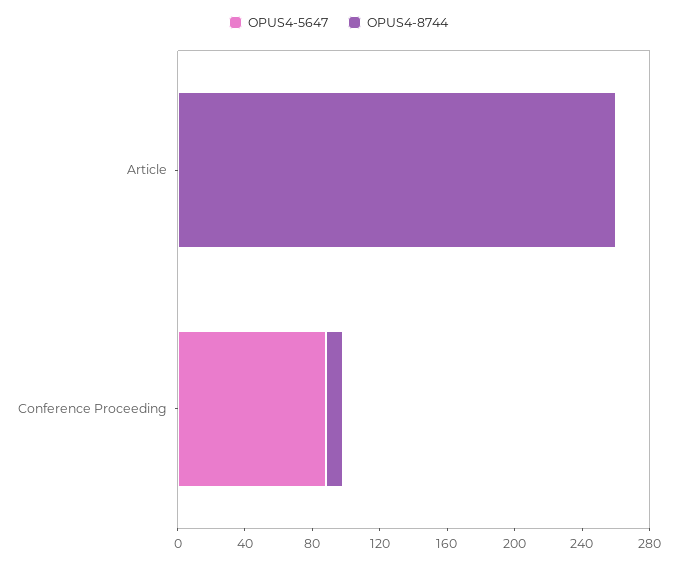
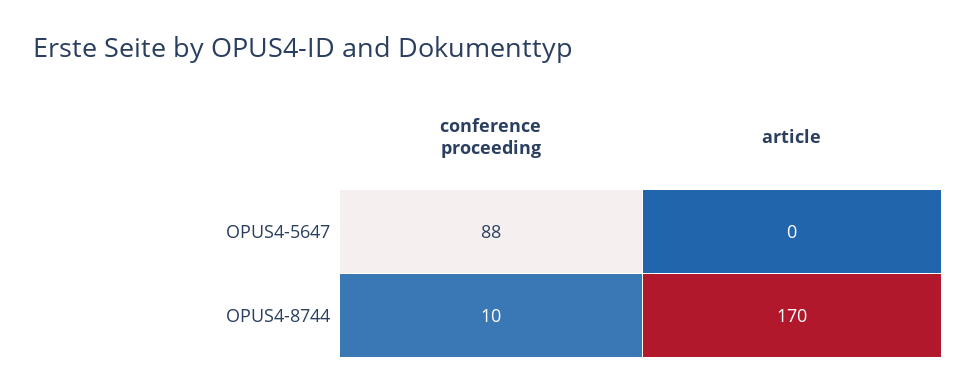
OPUS4-8744, Article: 260 -> 170

